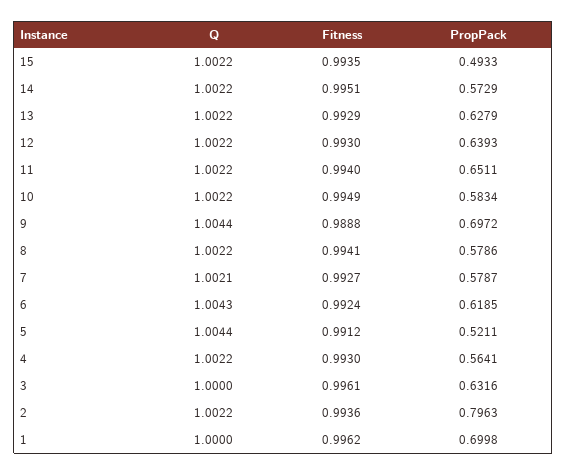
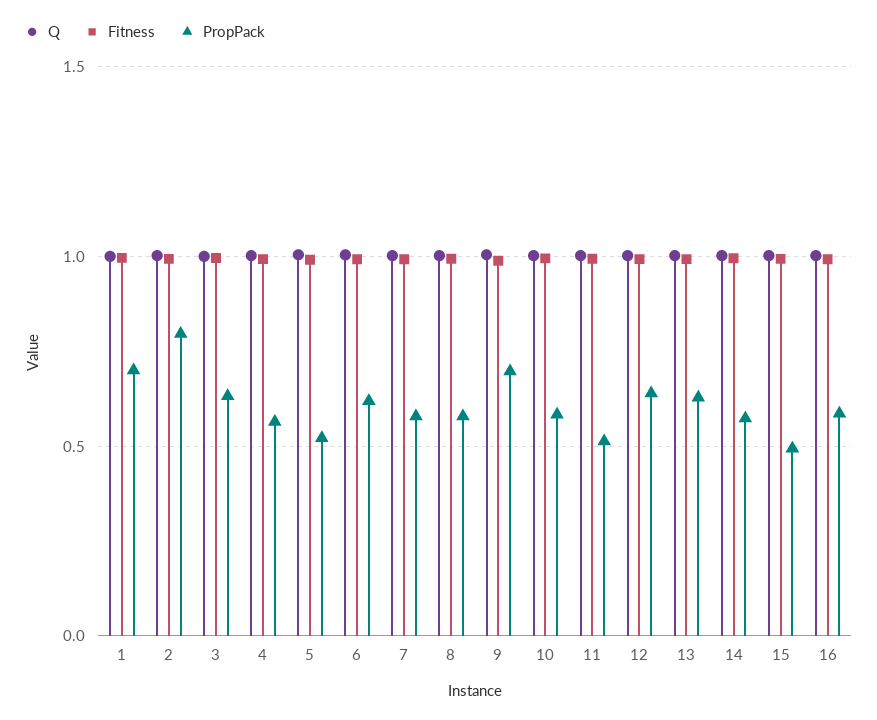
PropPack, 11: 0.6511 -> 0.5
Q, 16: none -> 1
Fitness, 16: none -> 1
PropPack, 16: none -> 0.6

